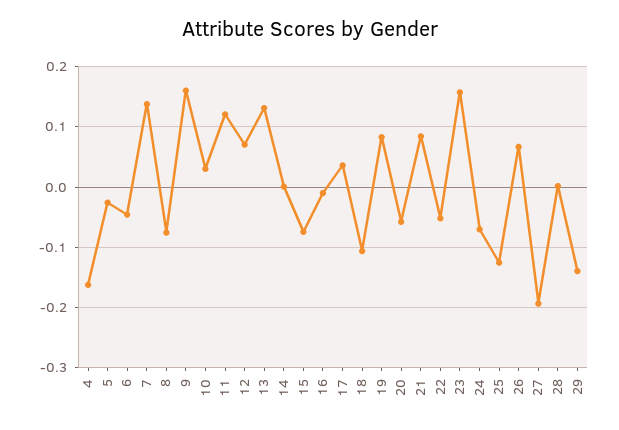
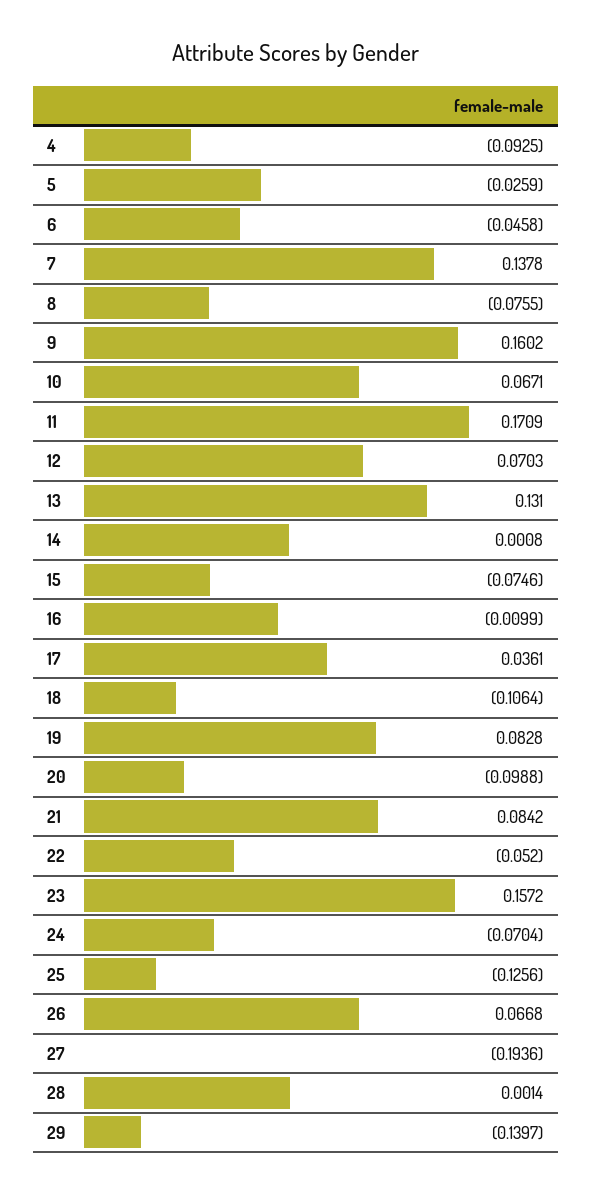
4: -0.16 -> -0.0925
10: 0.03 -> 0.0671
11: 0.12 -> 0.1709
20: -0.06 -> -0.0988

